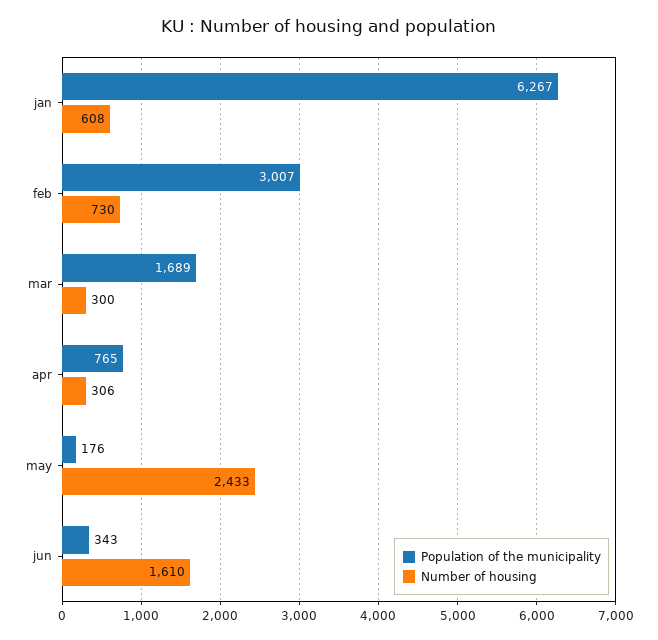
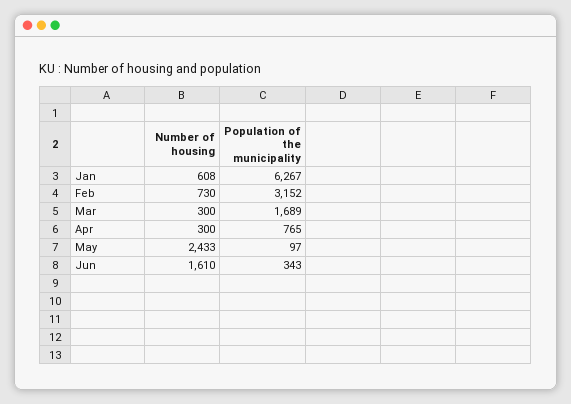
Population of the municipality, feb: 3007 -> 3152
Number of housing, apr: 306 -> 300
Population of the municipality, may: 176 -> 97

